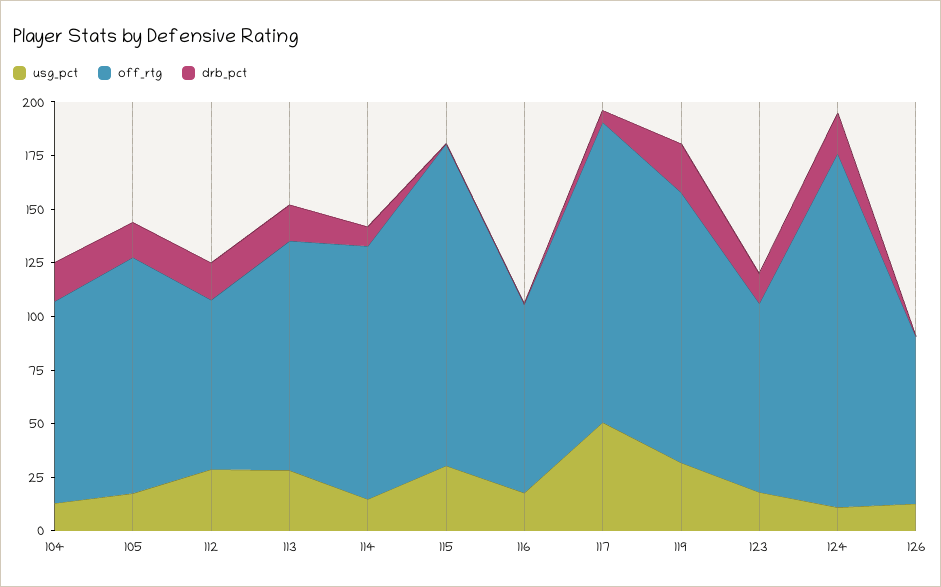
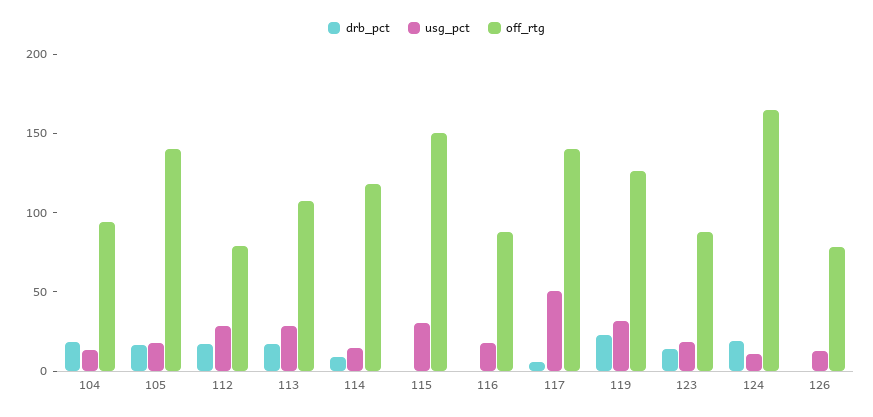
off_rtg, 105: 110 -> 140

